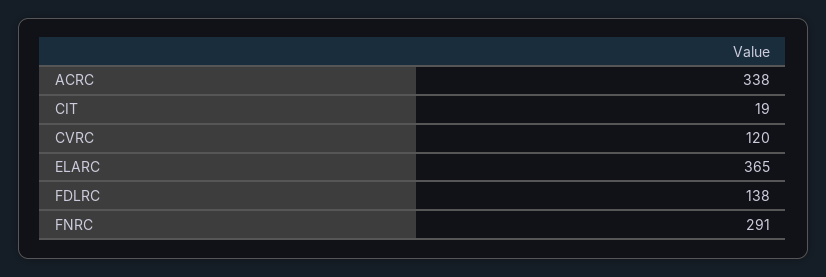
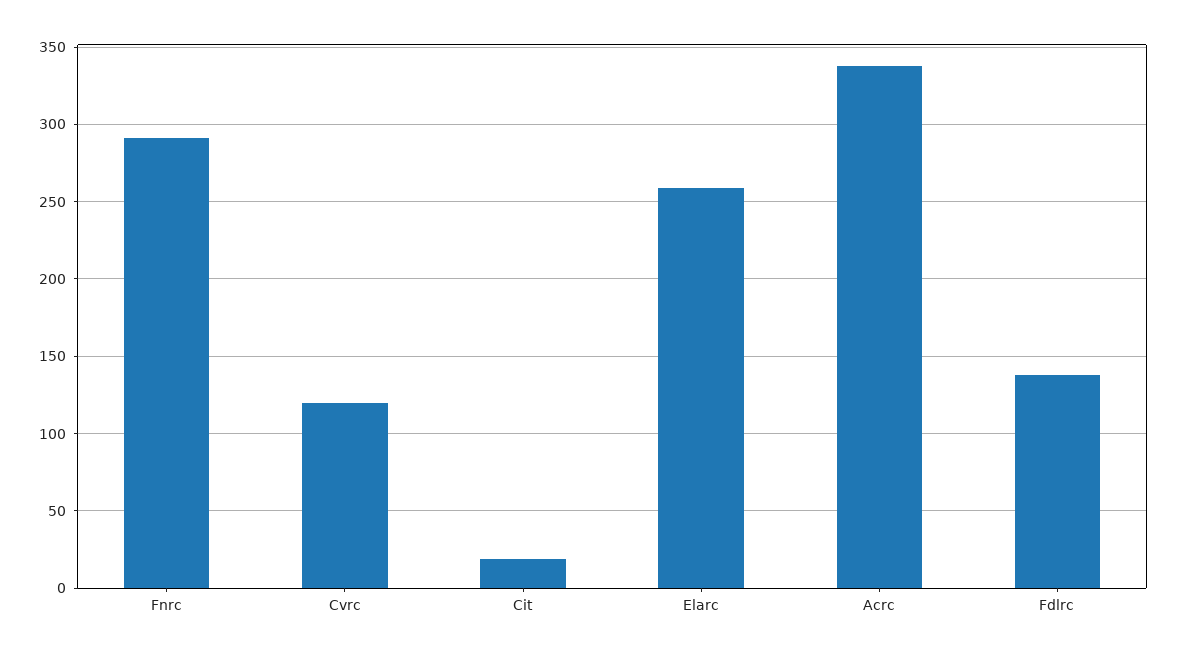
ELARC: 365 -> 260

